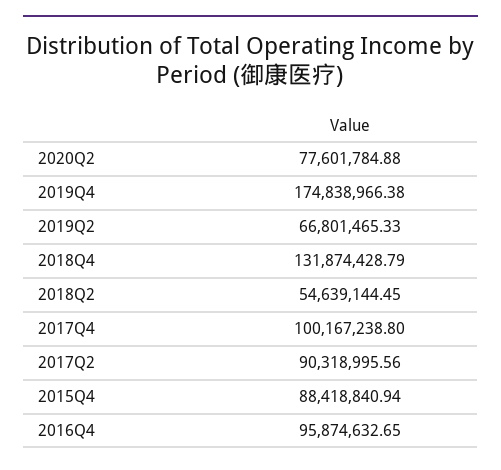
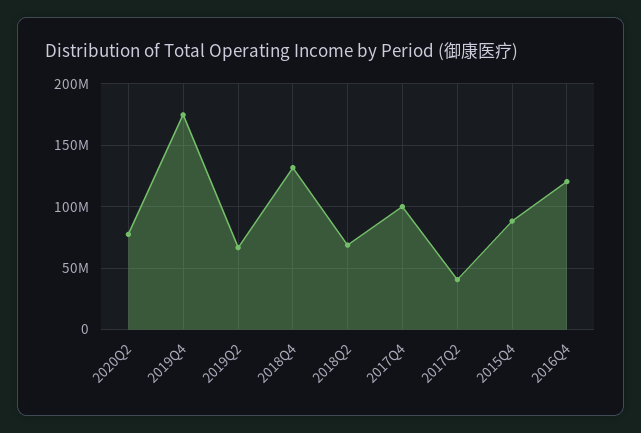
2018Q2: 54639144.45 -> 70000000
2017Q2: 90318995.56 -> 40000000
2016Q4: 95874632.65 -> 120000000

